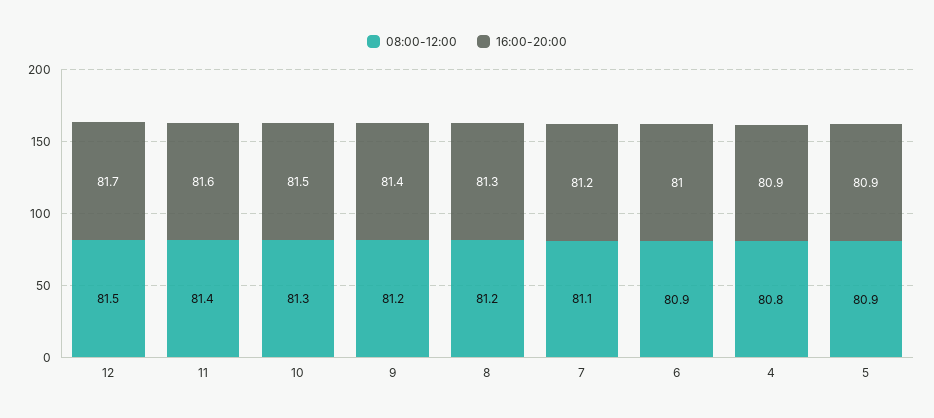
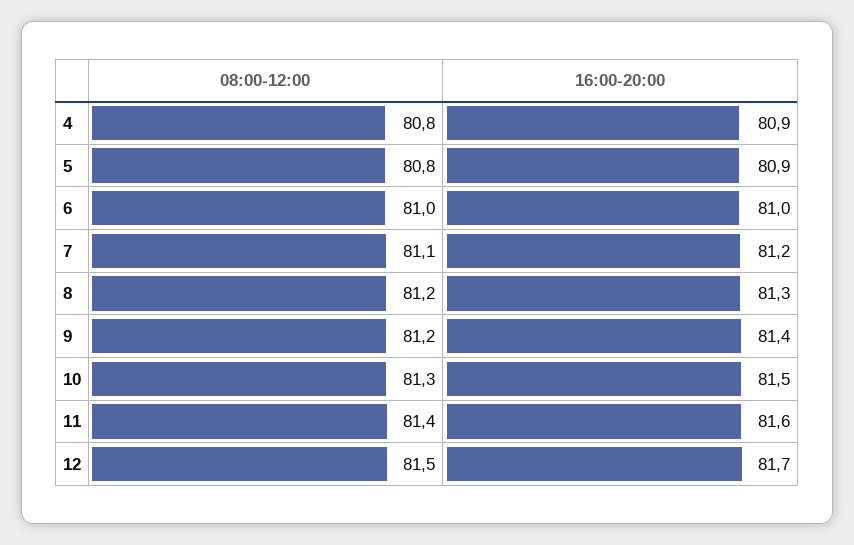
08:00-12:00, 6: 80.9 -> 81
08:00-12:00, 5: 80.9 -> 80.8

